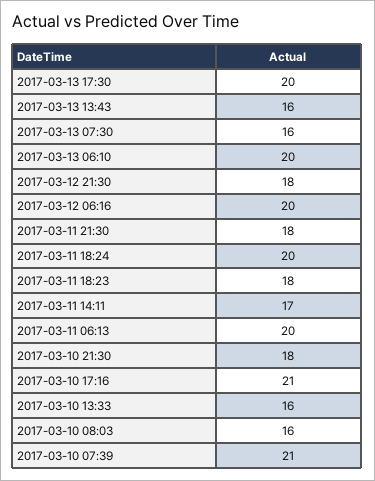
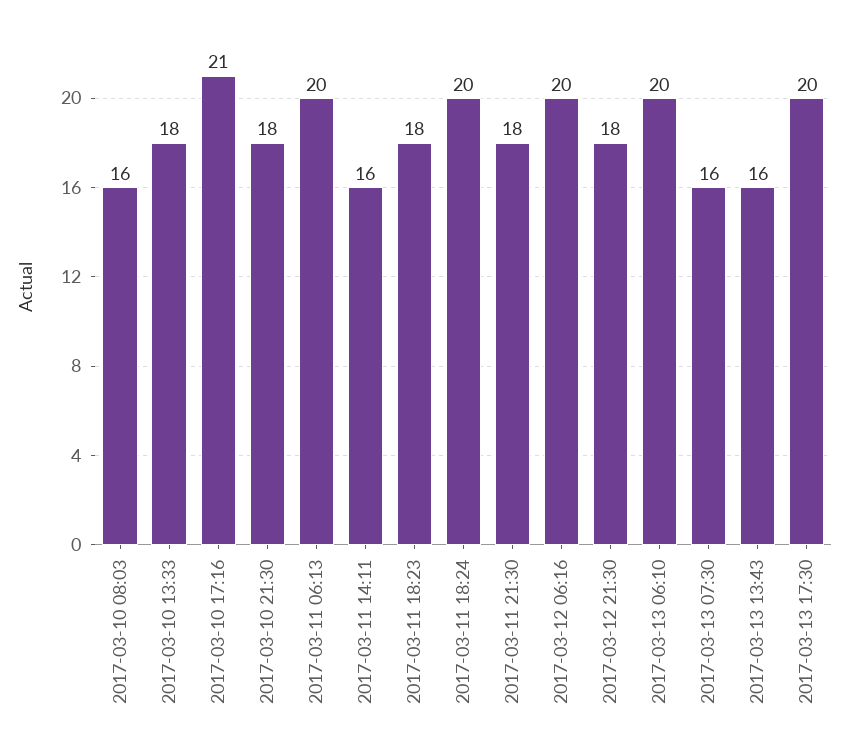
2017-03-11 14:11: 17 -> 16
2017-03-10 13:33: 16 -> 18
2017-03-10 07:39: 21 -> none

